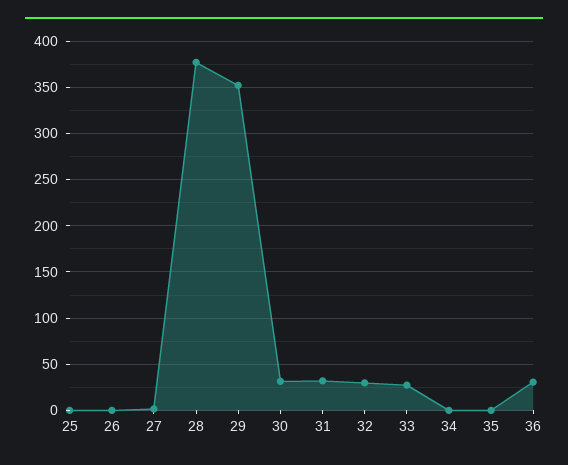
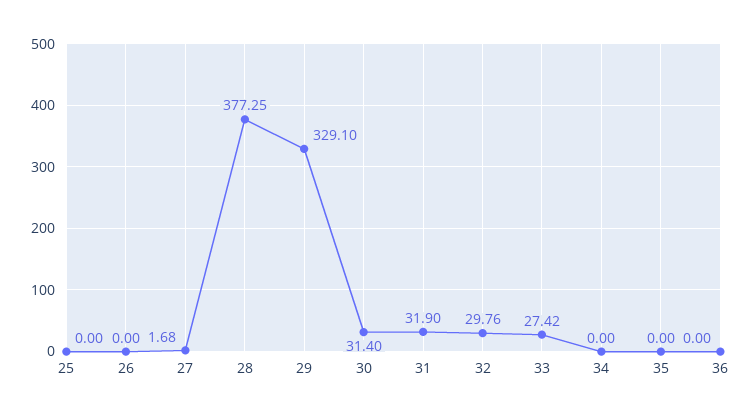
29: 350 -> 329.1
36: 30 -> 0

